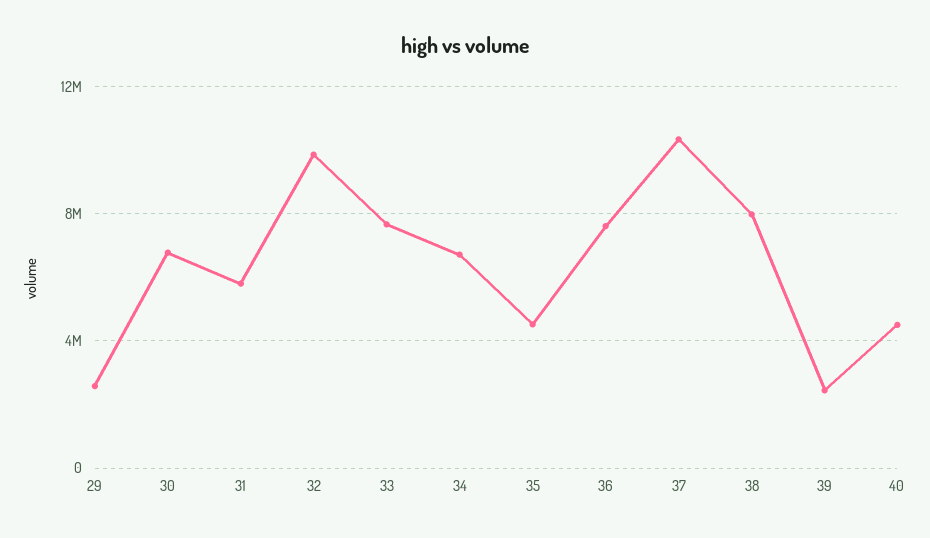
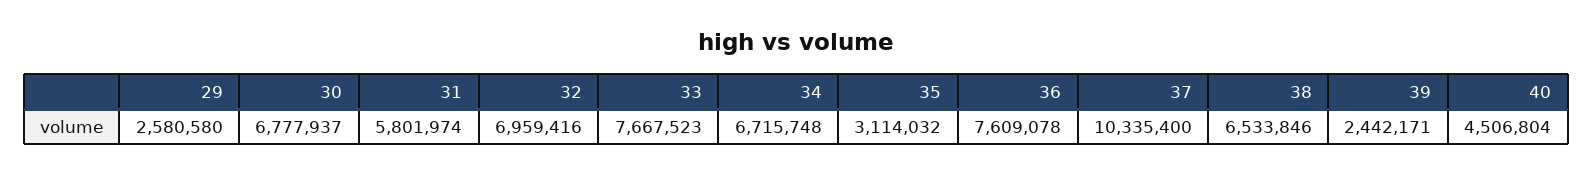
32: 10000000 -> 6959416
35: 4500000 -> 3114032
38: 8000000 -> 6533846

